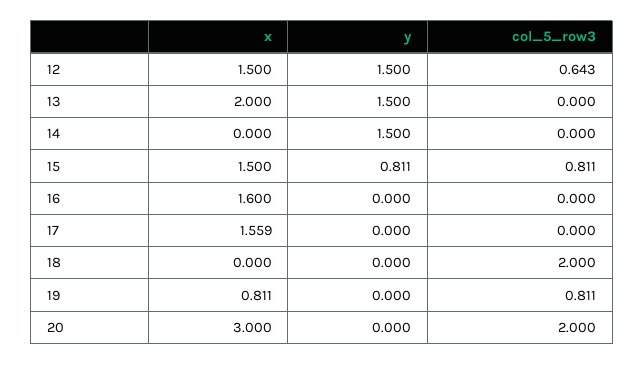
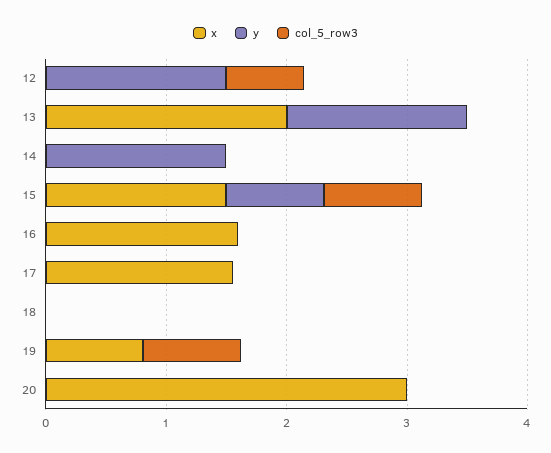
x, 12: 1.5 -> 0
col_5_row3, 18: 2 -> 0
col_5_row3, 20: 2 -> 0

